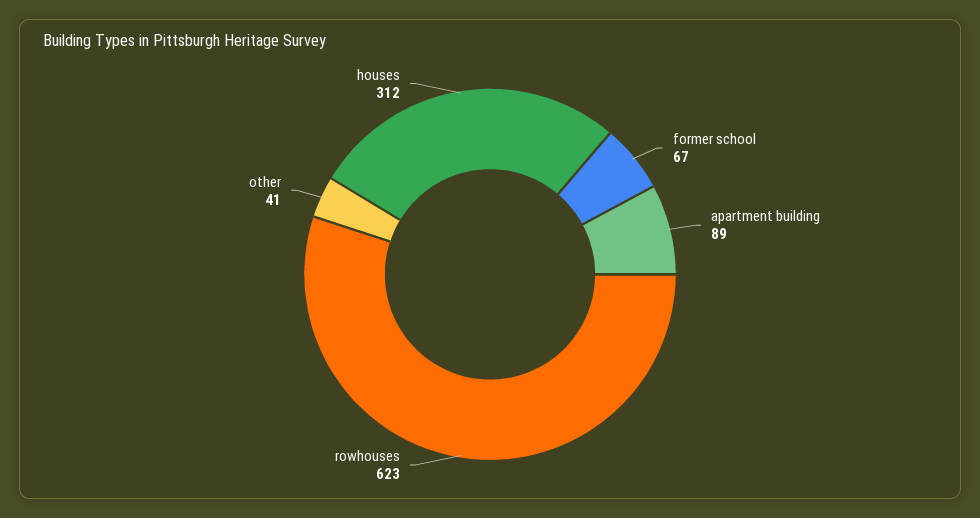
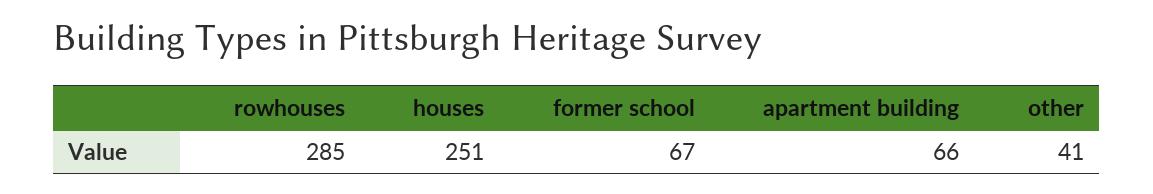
apartment building: 89 -> 66
rowhouses: 623 -> 285
houses: 312 -> 251

